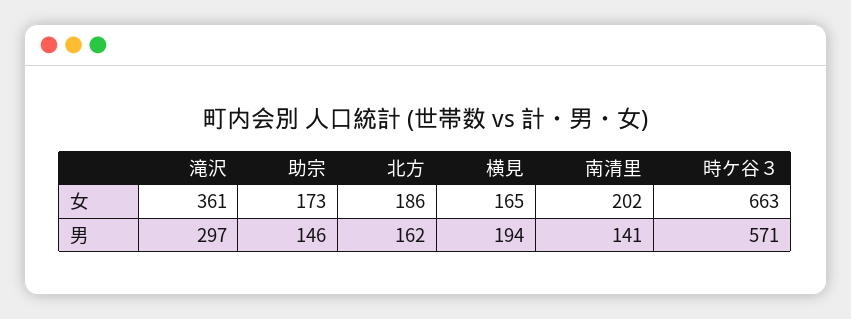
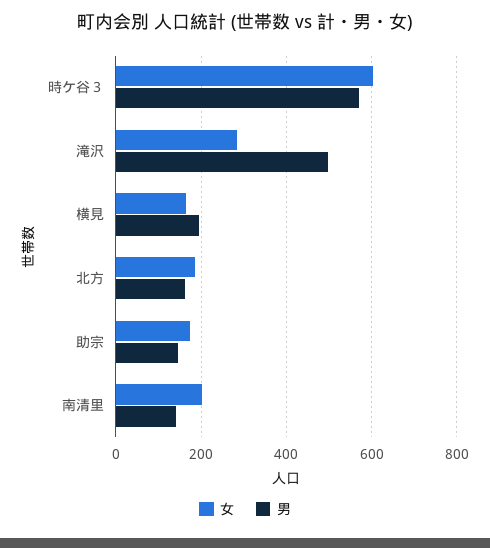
女, 滝沢: 361 -> 280
女, 時ケ谷３: 663 -> 600
男, 滝沢: 297 -> 500

